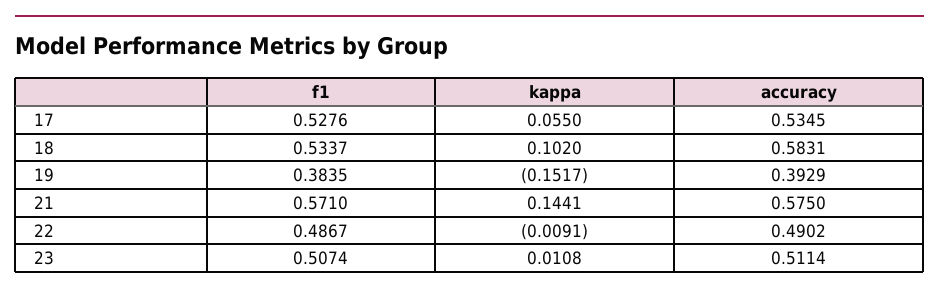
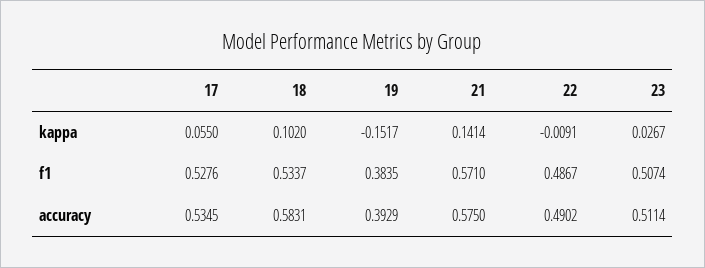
kappa, 21: 0.1441 -> 0.1414
kappa, 23: 0.0108 -> 0.0267

